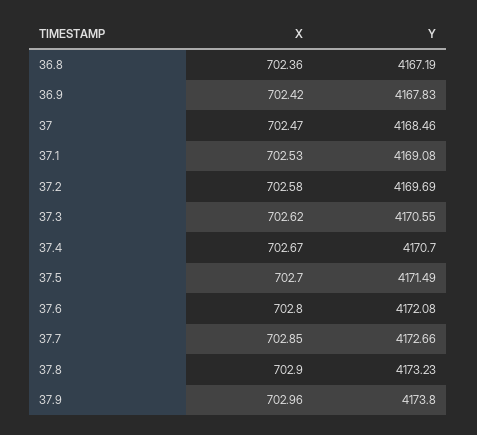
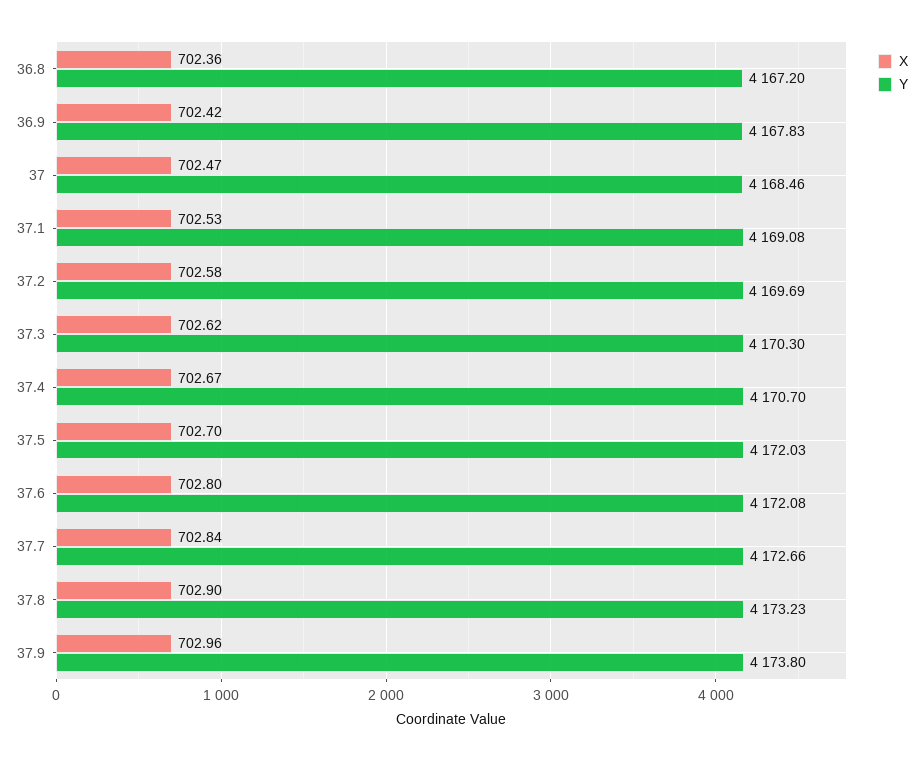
Y, 36.8: 4167.19 -> 4167.2
Y, 37.3: 4170.55 -> 4170.3
Y, 37.5: 4171.49 -> 4172.03
X, 37.7: 702.85 -> 702.84

